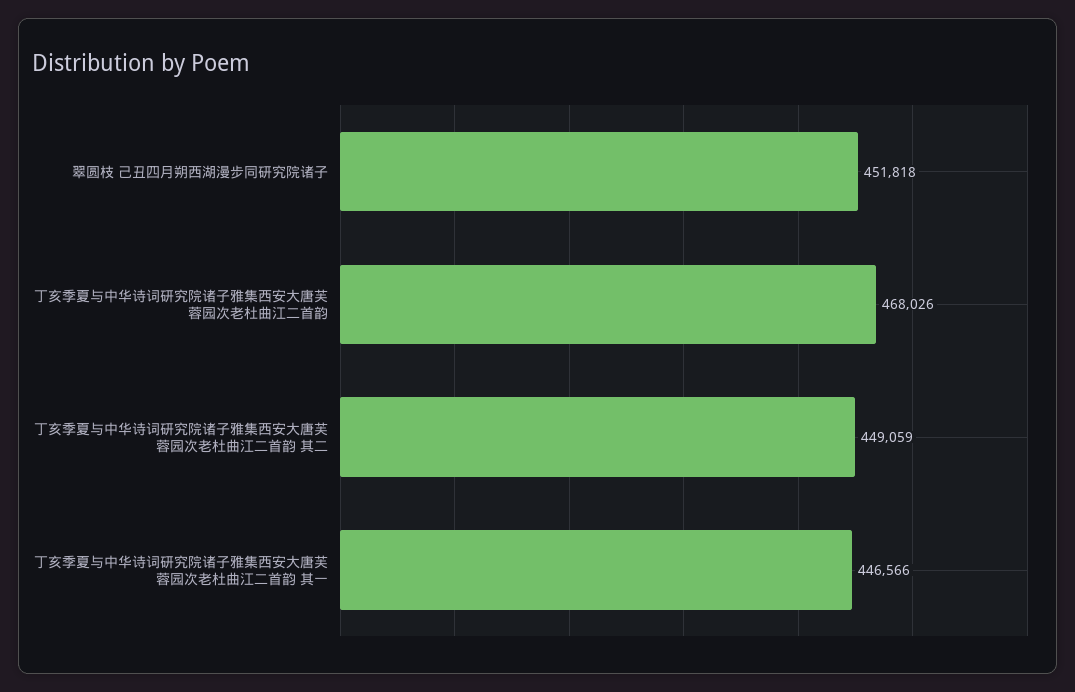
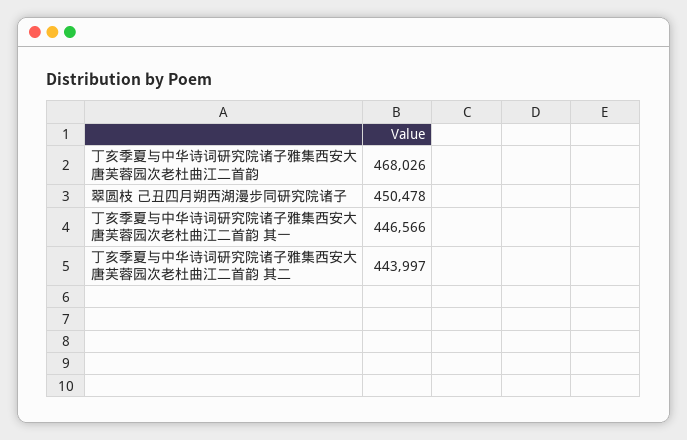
翠圆枝 己丑四月朔西湖漫步同研究院诸子: 451818 -> 450478
丁亥季夏与中华诗词研究院诸子雅集西安大唐芙蓉园次老杜曲江二首韵 其二: 449059 -> 443997

